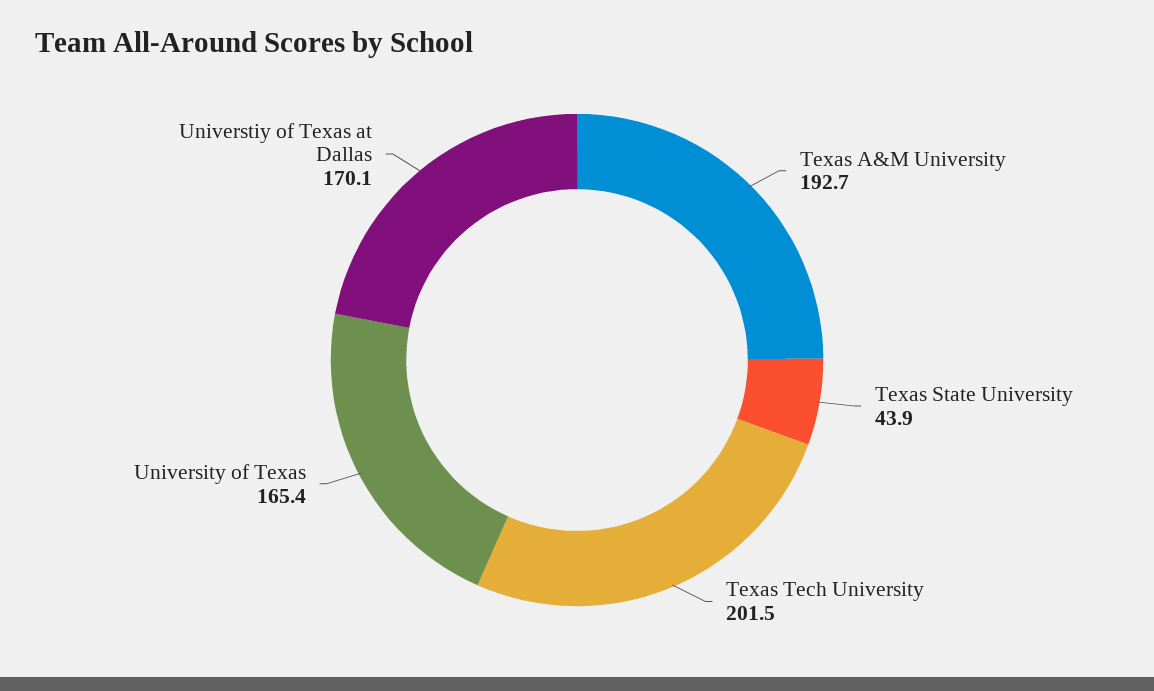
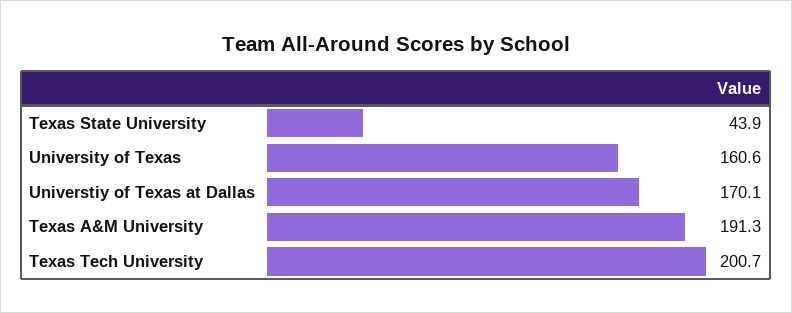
Texas A&M University: 192.7 -> 191.3
Texas Tech University: 201.5 -> 200.7
University of Texas: 165.4 -> 160.6

